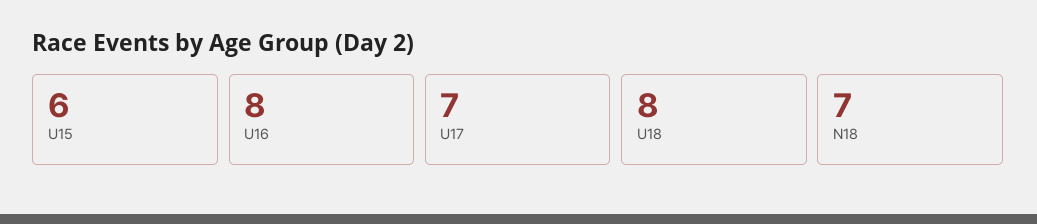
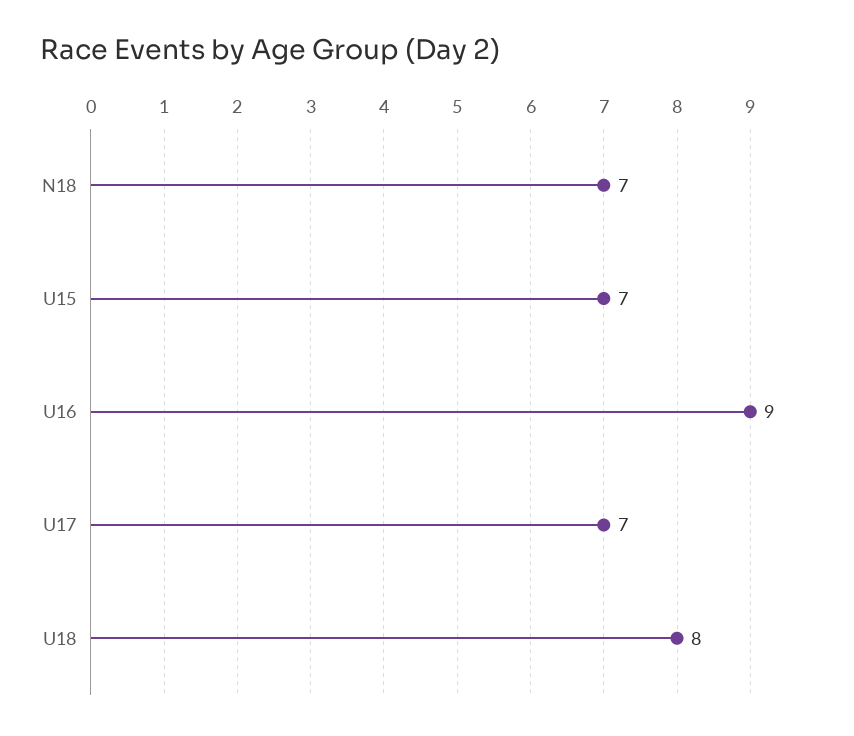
U15: 6 -> 7
U16: 8 -> 9

